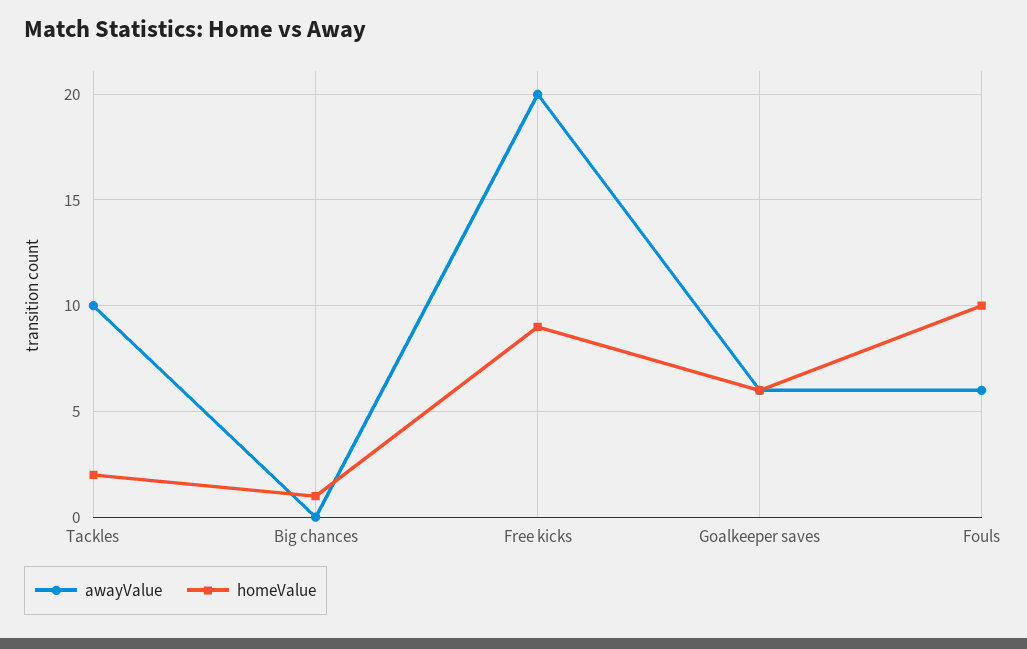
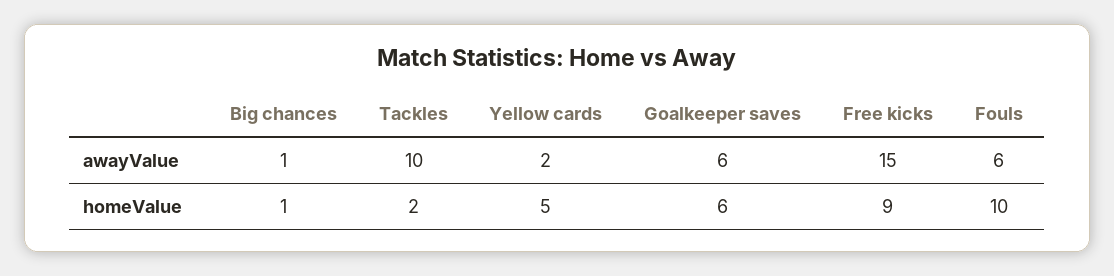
awayValue, Big chances: 0 -> 1
awayValue, Free kicks: 20 -> 15
awayValue, Yellow cards: none -> 2
homeValue, Yellow cards: none -> 5

